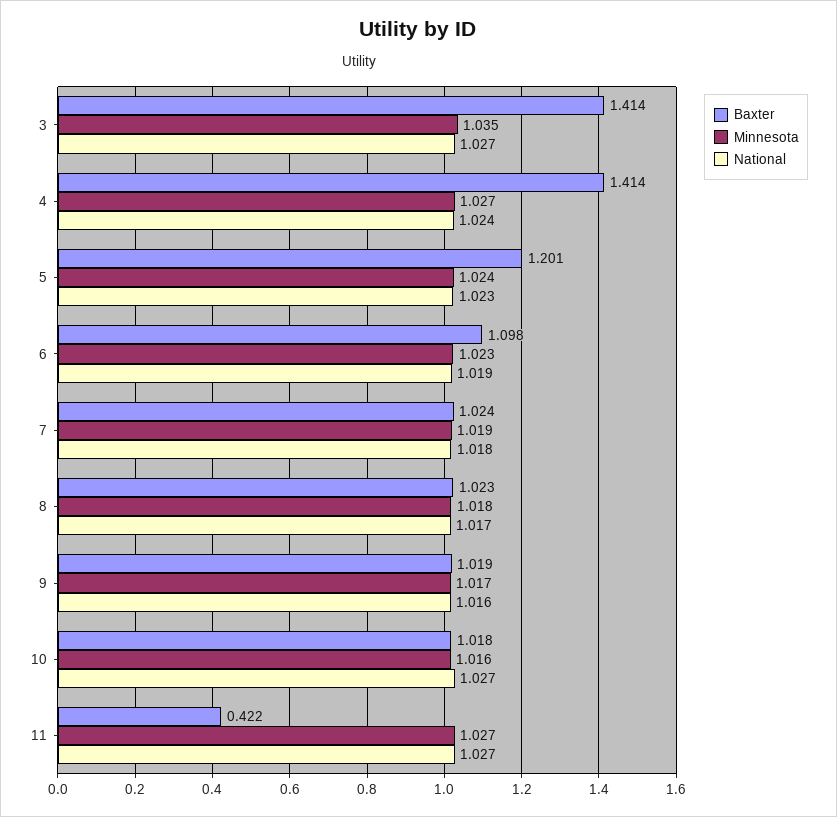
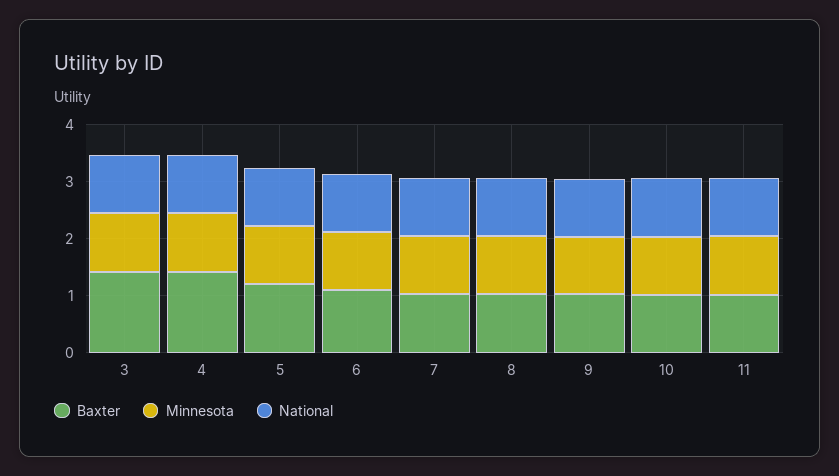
Baxter, 11: 0.422 -> 1

